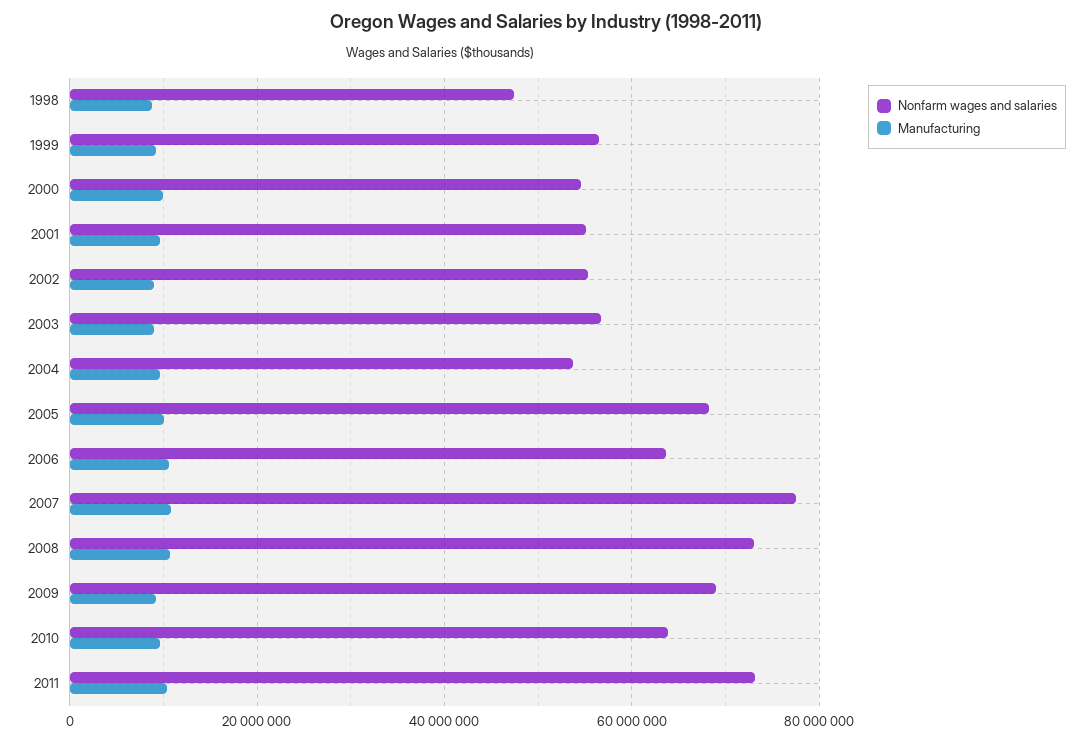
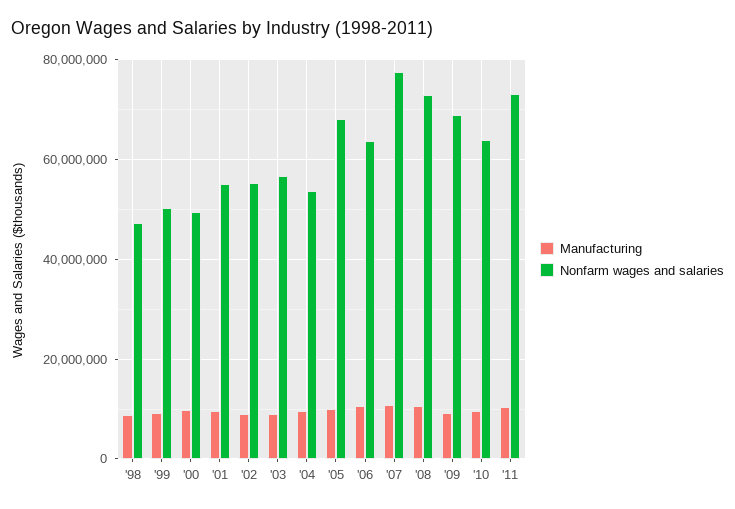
Nonfarm wages and salaries, 1999: 56000000 -> 50000000
Nonfarm wages and salaries, 2000: 54000000 -> 50000000

